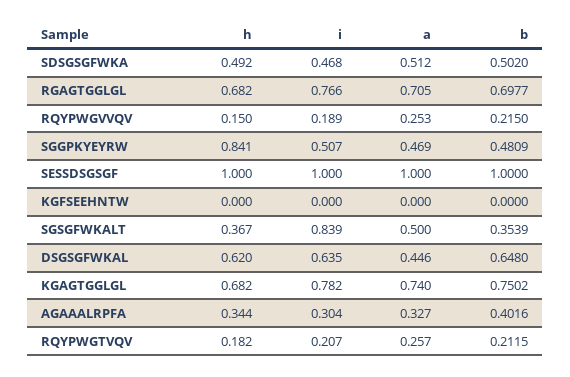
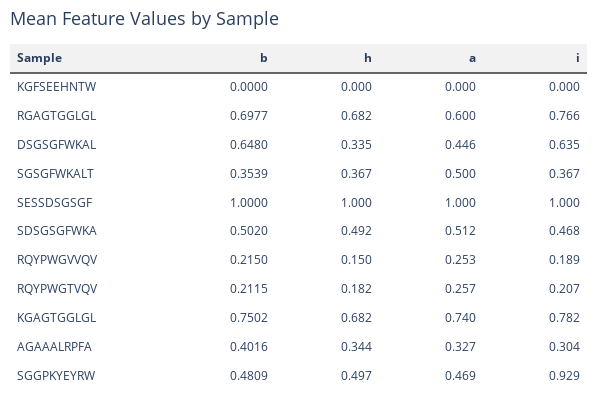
a, RGAGTGGLGL: 0.705 -> 0.6
h, SGGPKYEYRW: 0.841 -> 0.497
i, SGGPKYEYRW: 0.507 -> 0.929
i, SGSGFWKALT: 0.839 -> 0.367
h, DSGSGFWKAL: 0.62 -> 0.335

